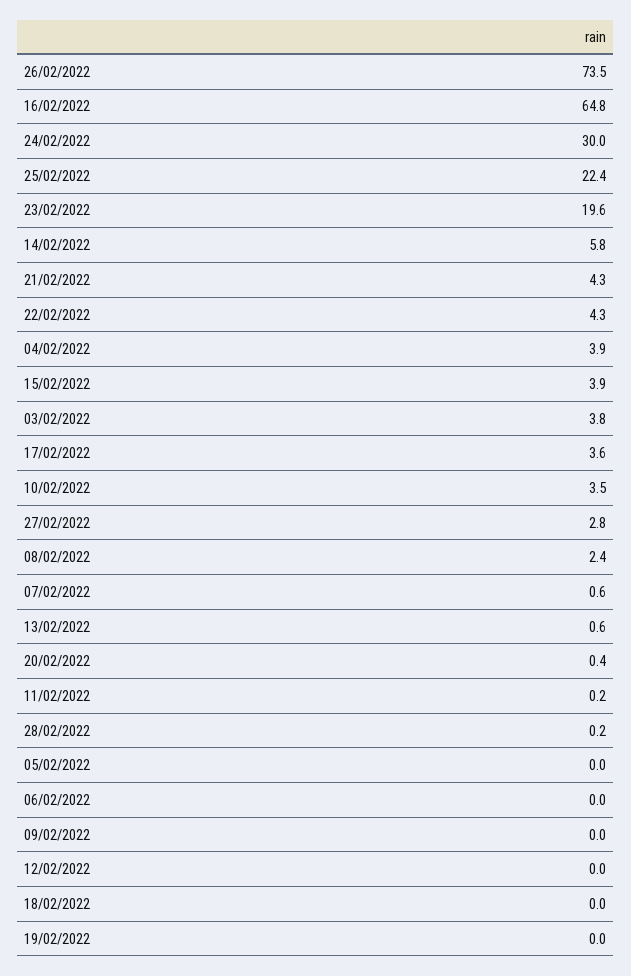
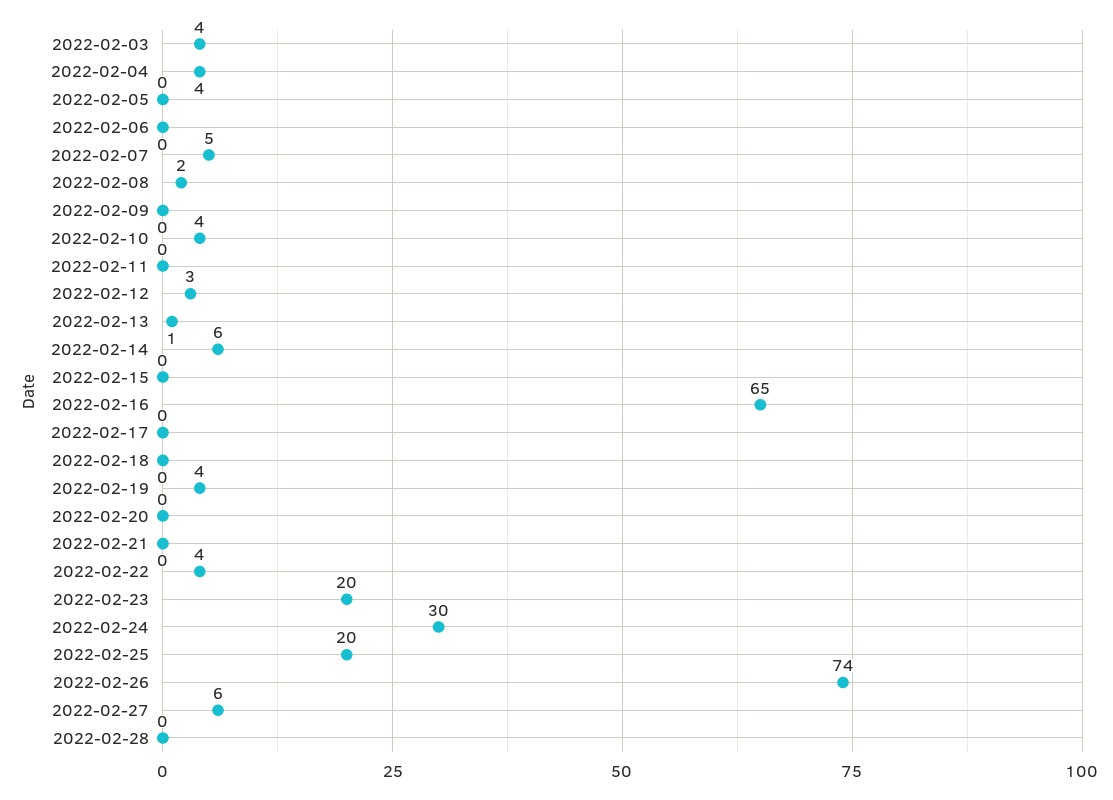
25/02/2022: 22.4 -> 20
21/02/2022: 4.3 -> 0
15/02/2022: 3.9 -> 0
17/02/2022: 3.6 -> 0
27/02/2022: 2.8 -> 6
07/02/2022: 0.6 -> 5
12/02/2022: 0 -> 3
19/02/2022: 0 -> 4

